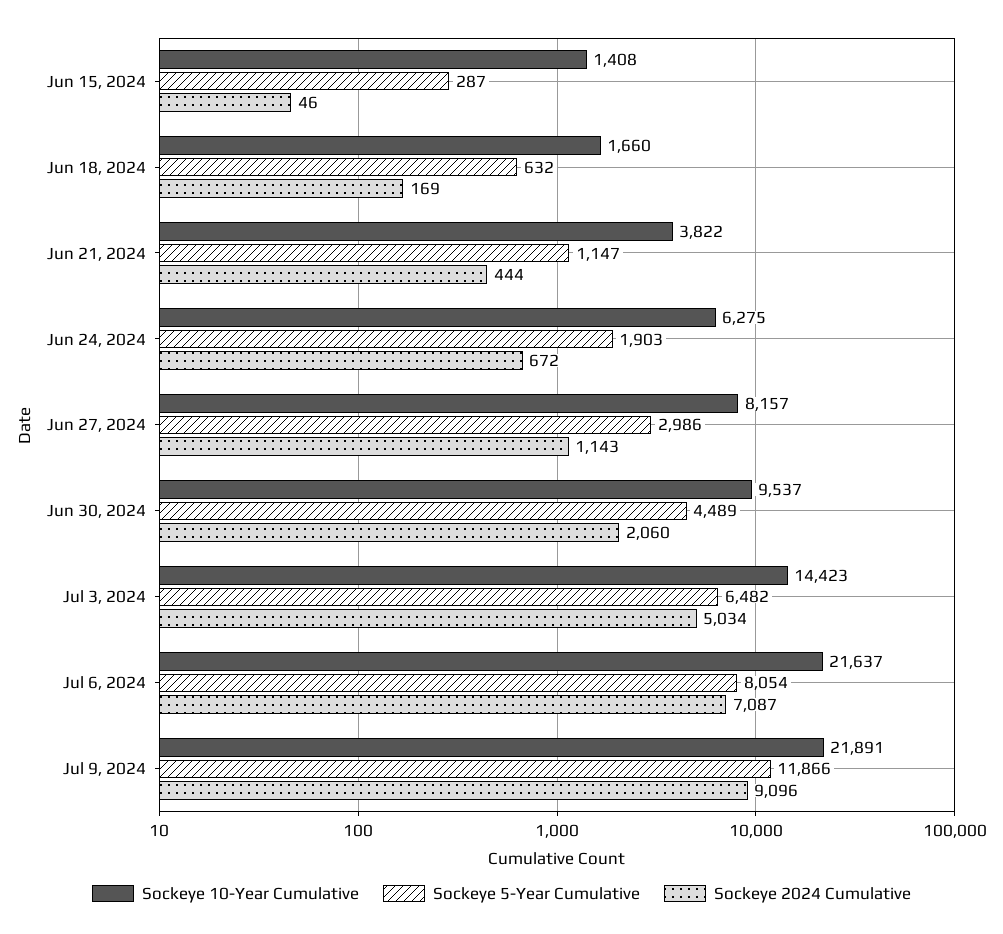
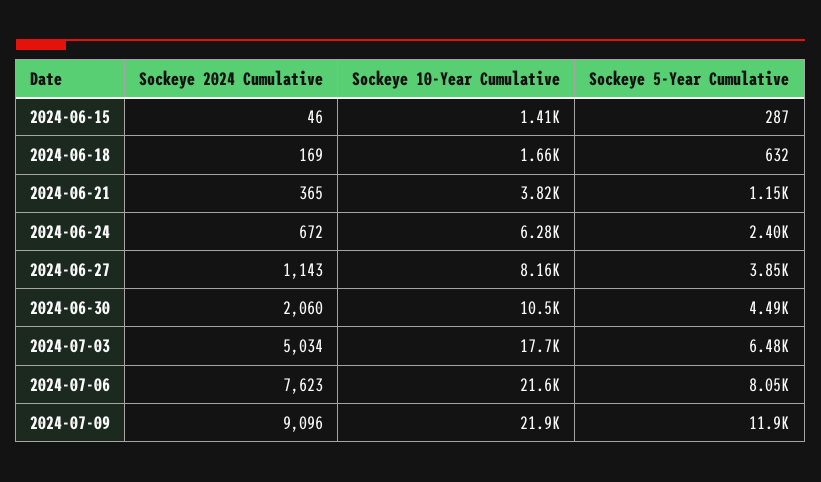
Sockeye 2024 Cumulative, Jun 21, 2024: 444 -> 365
Sockeye 5-Year Cumulative, Jun 24, 2024: 1903 -> 2400
Sockeye 5-Year Cumulative, Jun 27, 2024: 2986 -> 3850
Sockeye 10-Year Cumulative, Jun 30, 2024: 9537 -> 10500
Sockeye 10-Year Cumulative, Jul 3, 2024: 14423 -> 17700
Sockeye 2024 Cumulative, Jul 6, 2024: 7087 -> 7623

